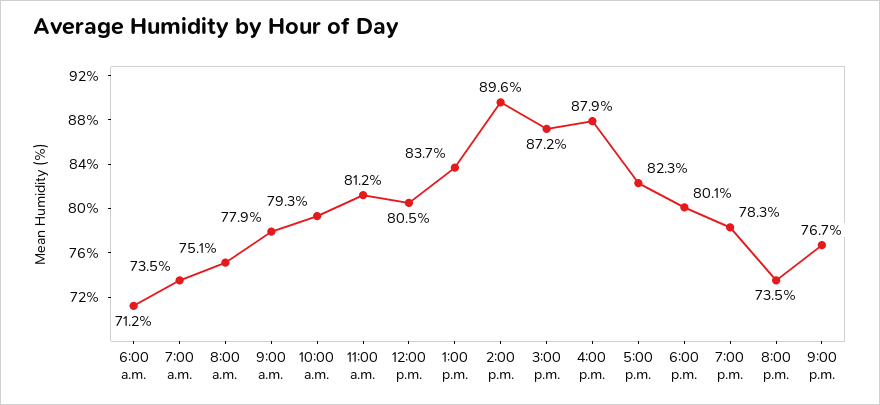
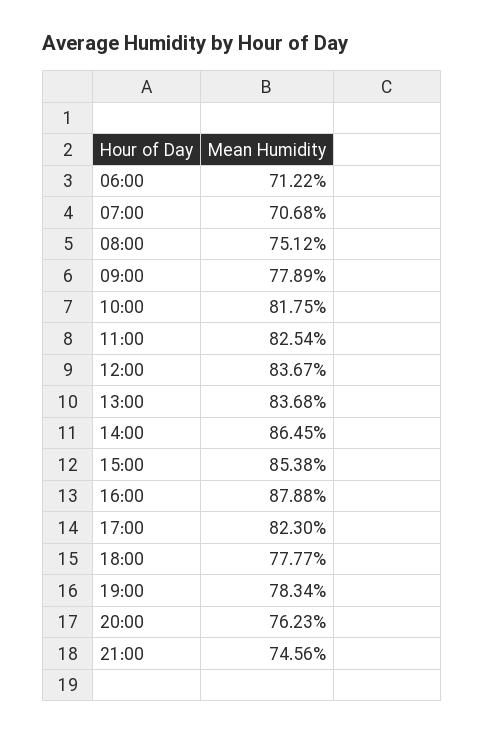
7:00 a.m.: 73.5 -> 70.68
10:00 a.m.: 79.3 -> 81.75
11:00 a.m.: 81.2 -> 82.54
12:00 p.m.: 80.5 -> 83.67
2:00 p.m.: 89.6 -> 86.45
3:00 p.m.: 87.2 -> 85.38
6:00 p.m.: 80.1 -> 77.77
8:00 p.m.: 73.5 -> 76.23
9:00 p.m.: 76.7 -> 74.56

